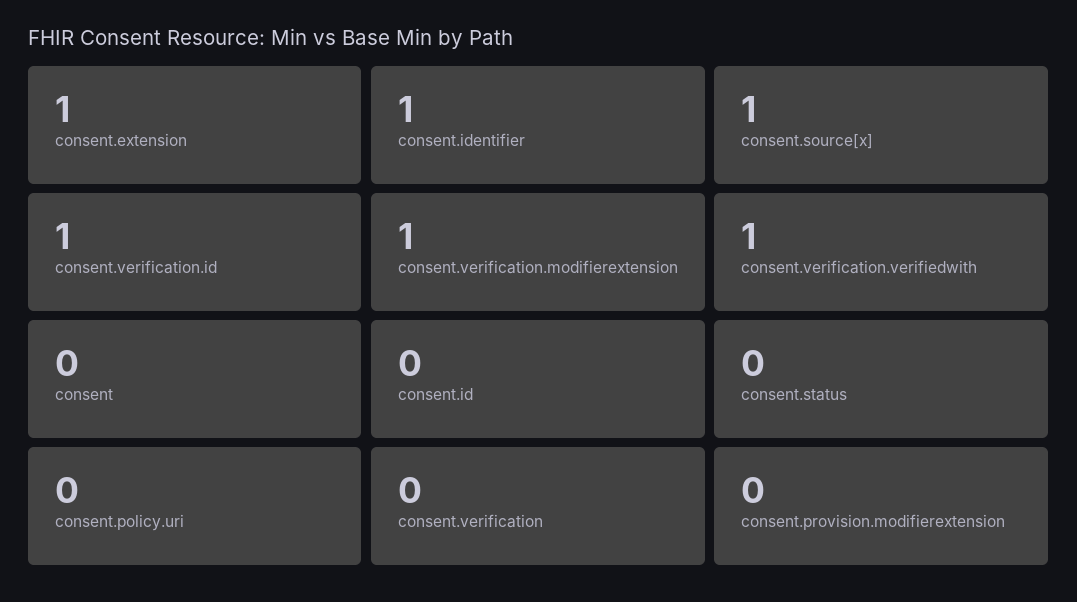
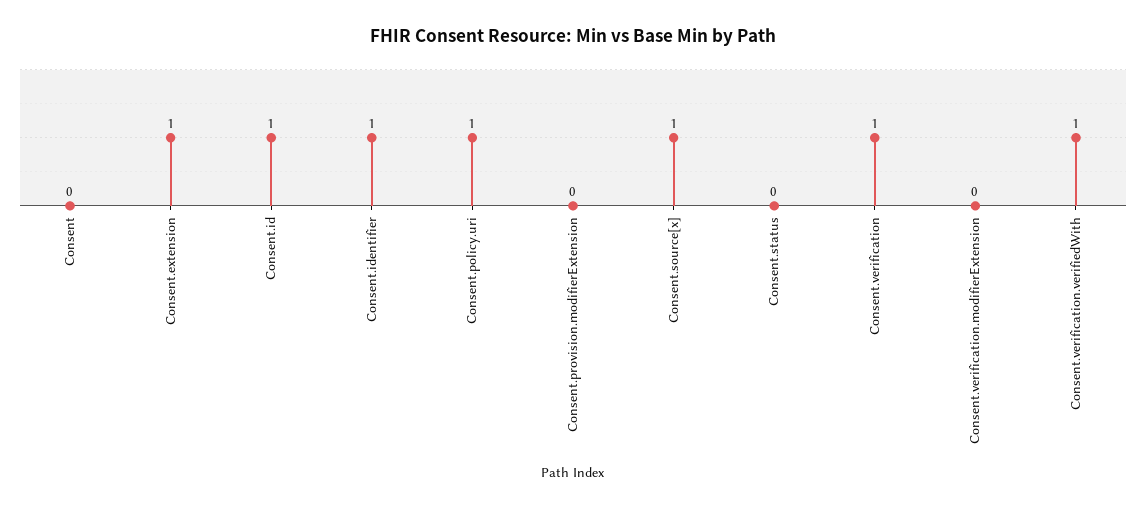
consent.verification.id: 1 -> none
consent.verification.modifierextension: 1 -> 0
consent.id: 0 -> 1
consent.policy.uri: 0 -> 1
consent.verification: 0 -> 1

